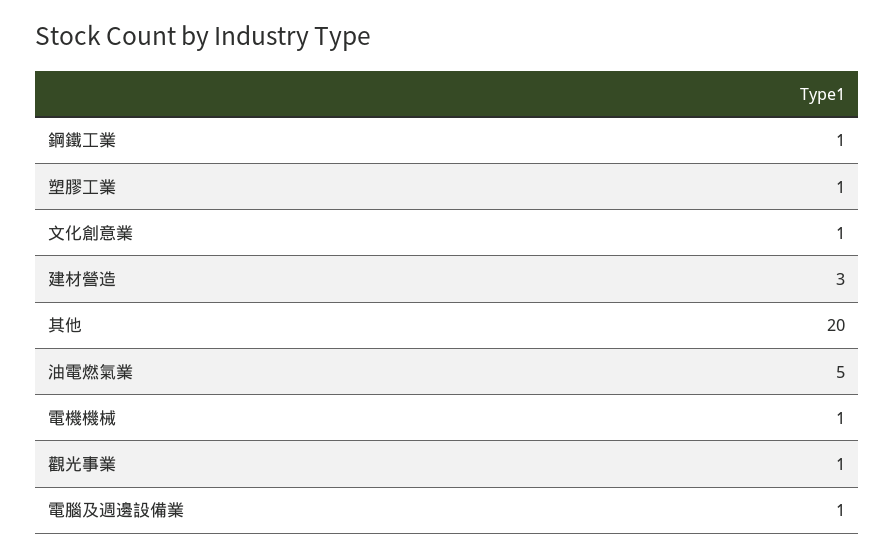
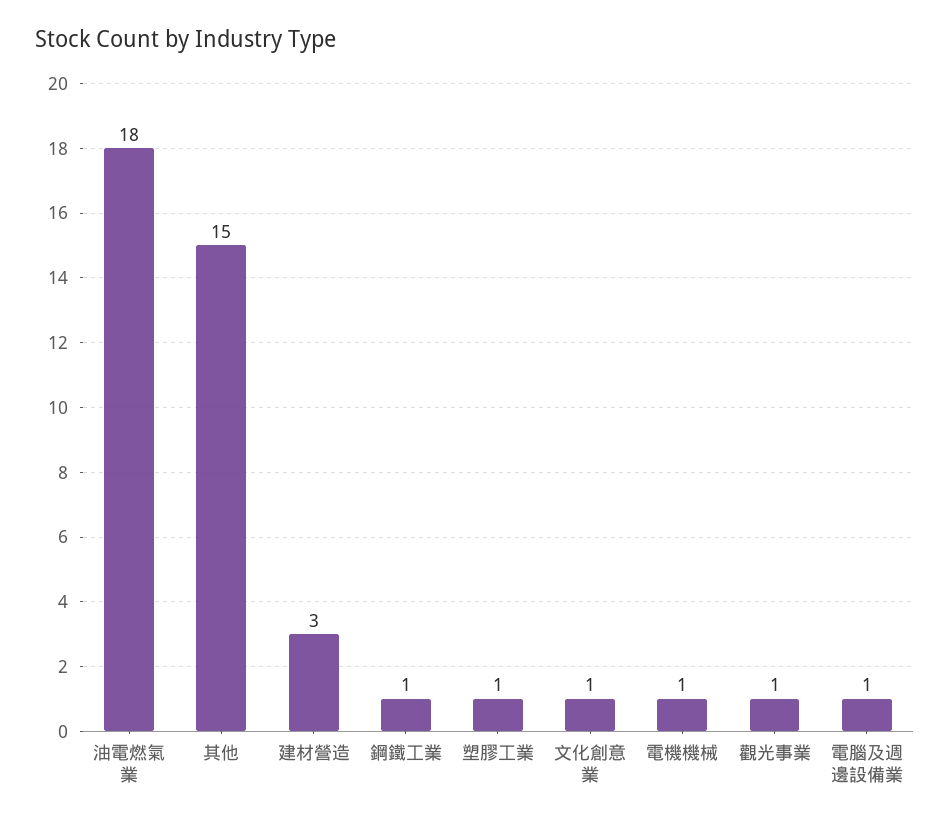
其他: 20 -> 15
油電燃氣業: 5 -> 18

